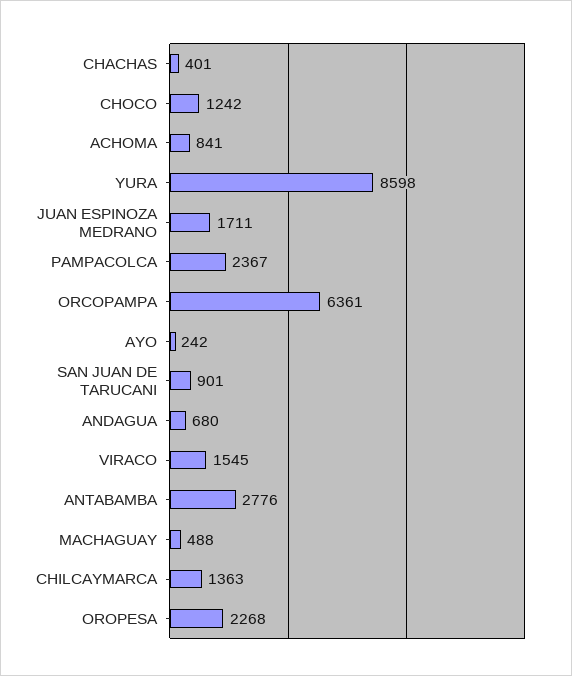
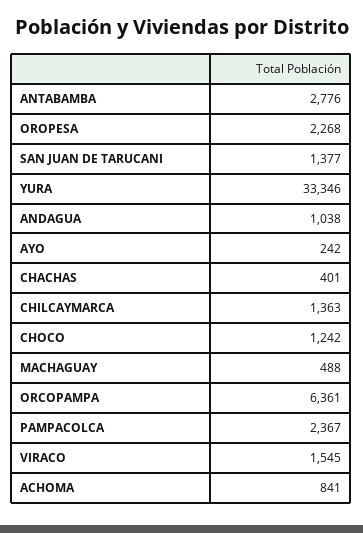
YURA: 8598 -> 33346
JUAN ESPINOZA MEDRANO: 1711 -> none
SAN JUAN DE TARUCANI: 901 -> 1377
ANDAGUA: 680 -> 1038

